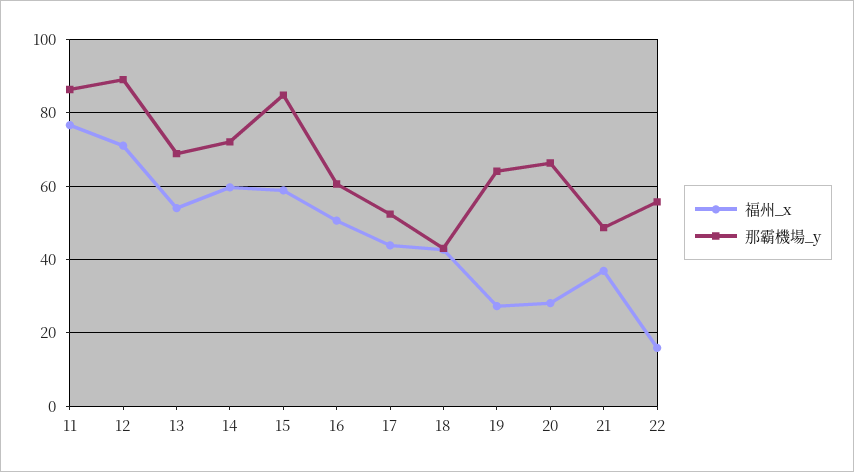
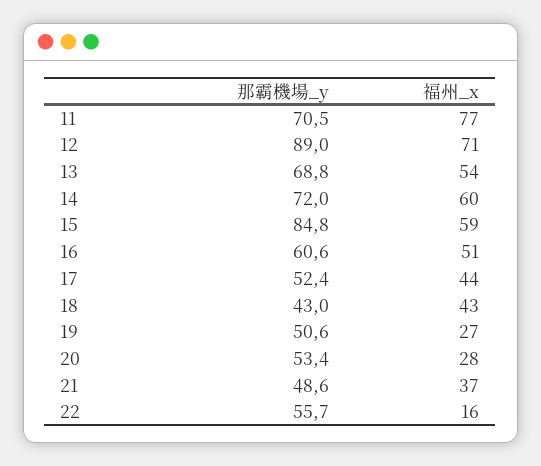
那霸機場_y, 11: 86 -> 70.5
那霸機場_y, 19: 64 -> 50.6
那霸機場_y, 20: 66 -> 53.4

